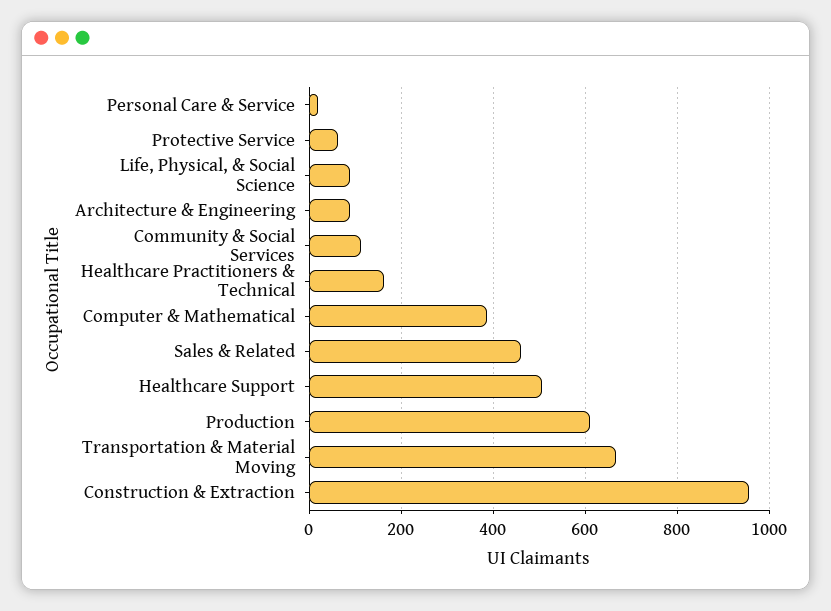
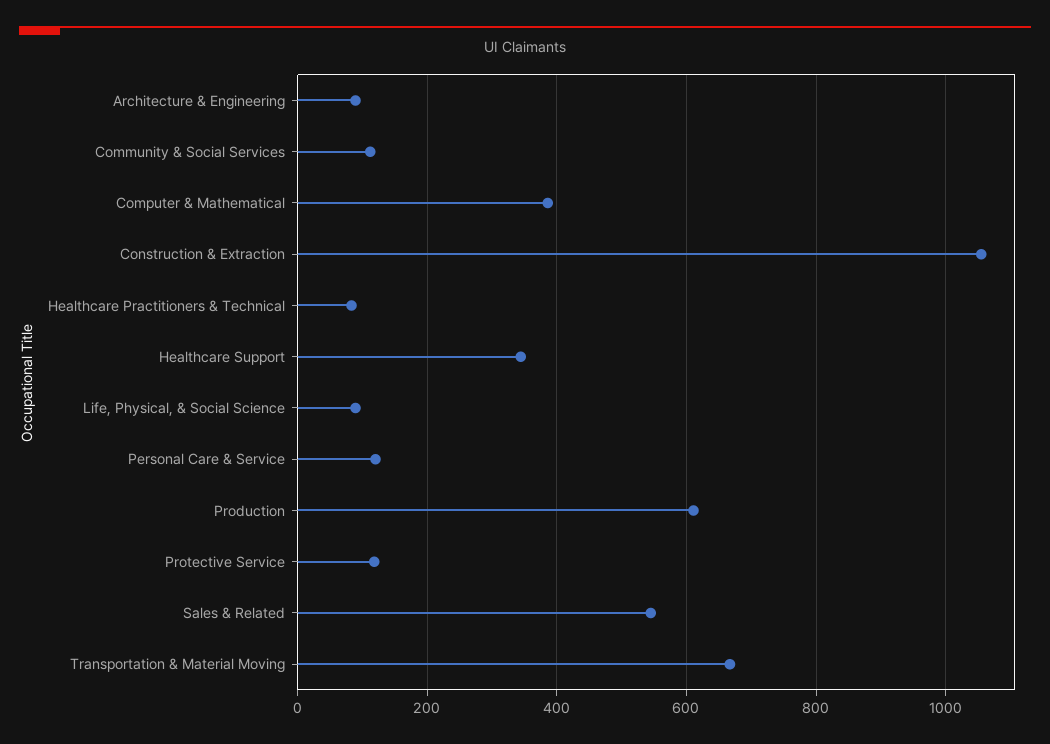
Personal Care & Service: 20 -> 120
Protective Service: 60 -> 120
Healthcare Practitioners & Technical: 160 -> 80
Sales & Related: 460 -> 540
Healthcare Support: 500 -> 340
Construction & Extraction: 960 -> 1060

